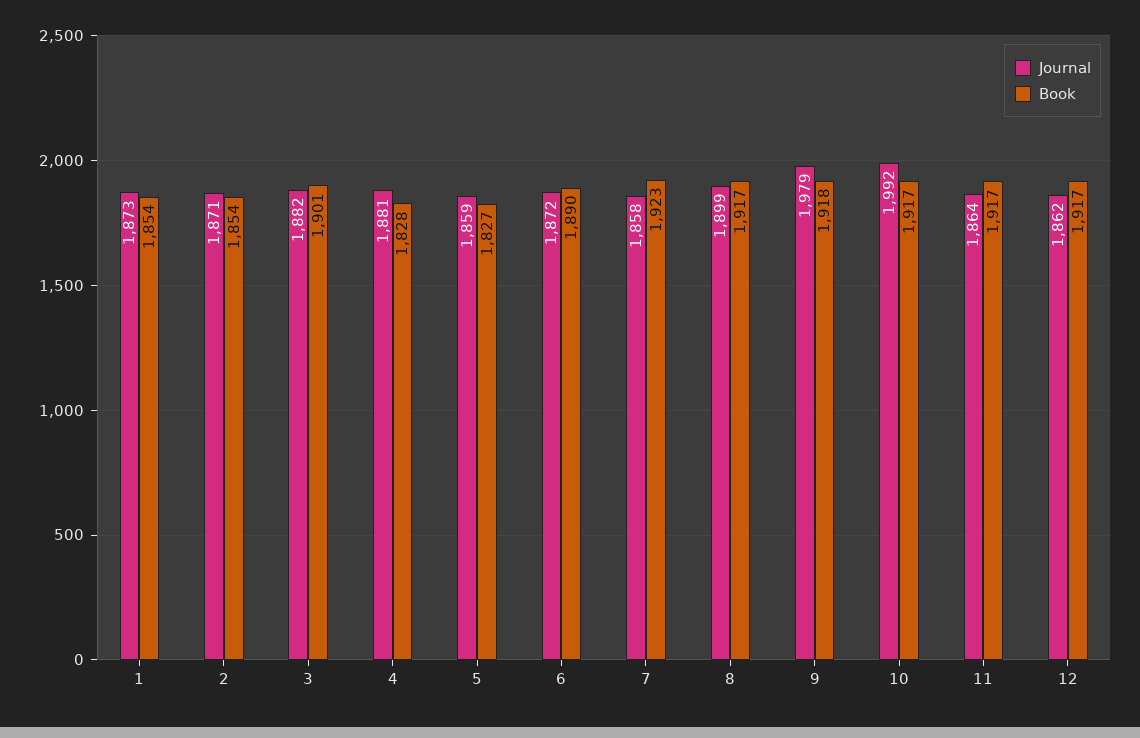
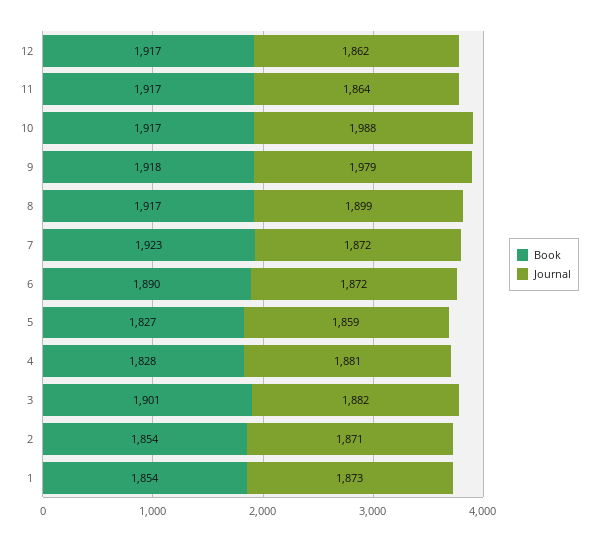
Journal, 7: 1858 -> 1872
Journal, 10: 1992 -> 1988

